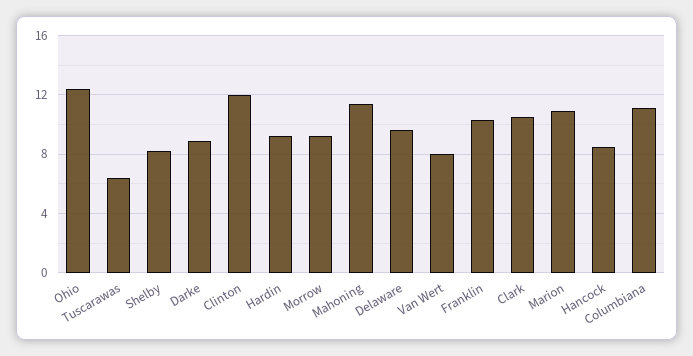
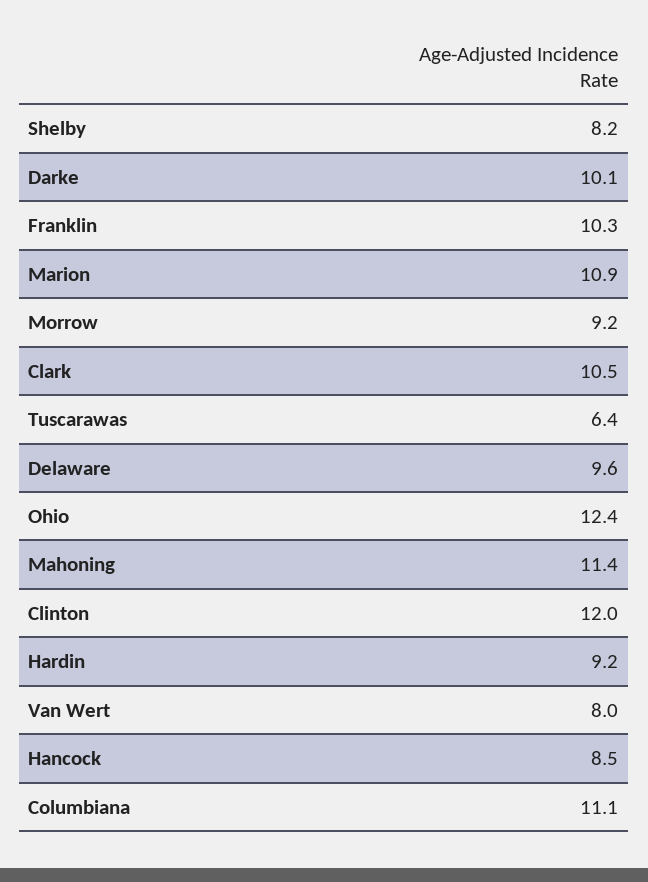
Darke: 9 -> 10.1

